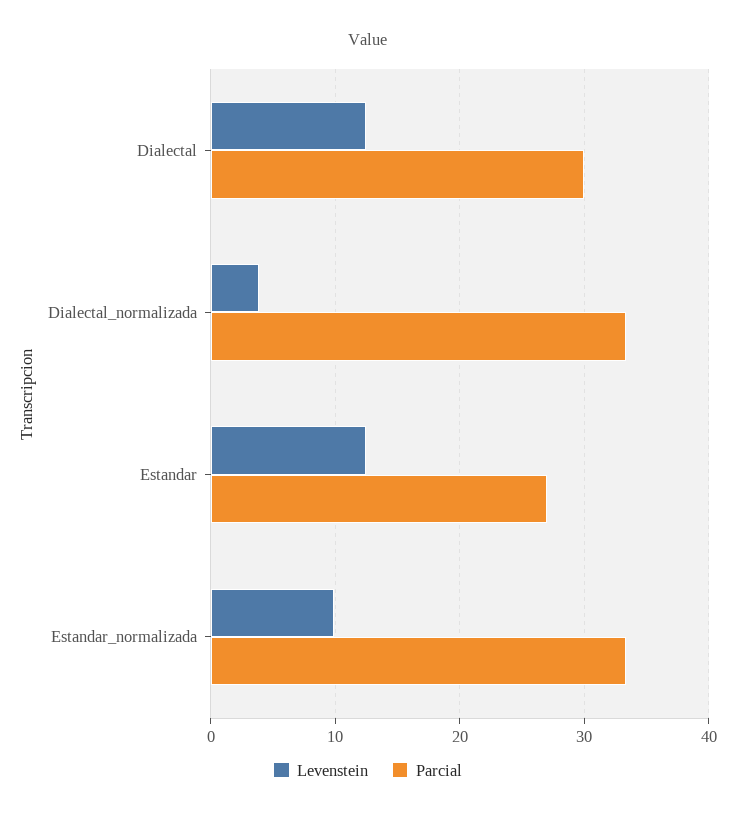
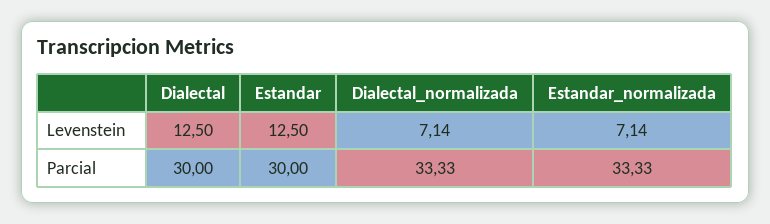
Levenstein, Dialectal_normalizada: 4 -> 7.14
Parcial, Estandar: 27 -> 30
Levenstein, Estandar_normalizada: 10 -> 7.14

